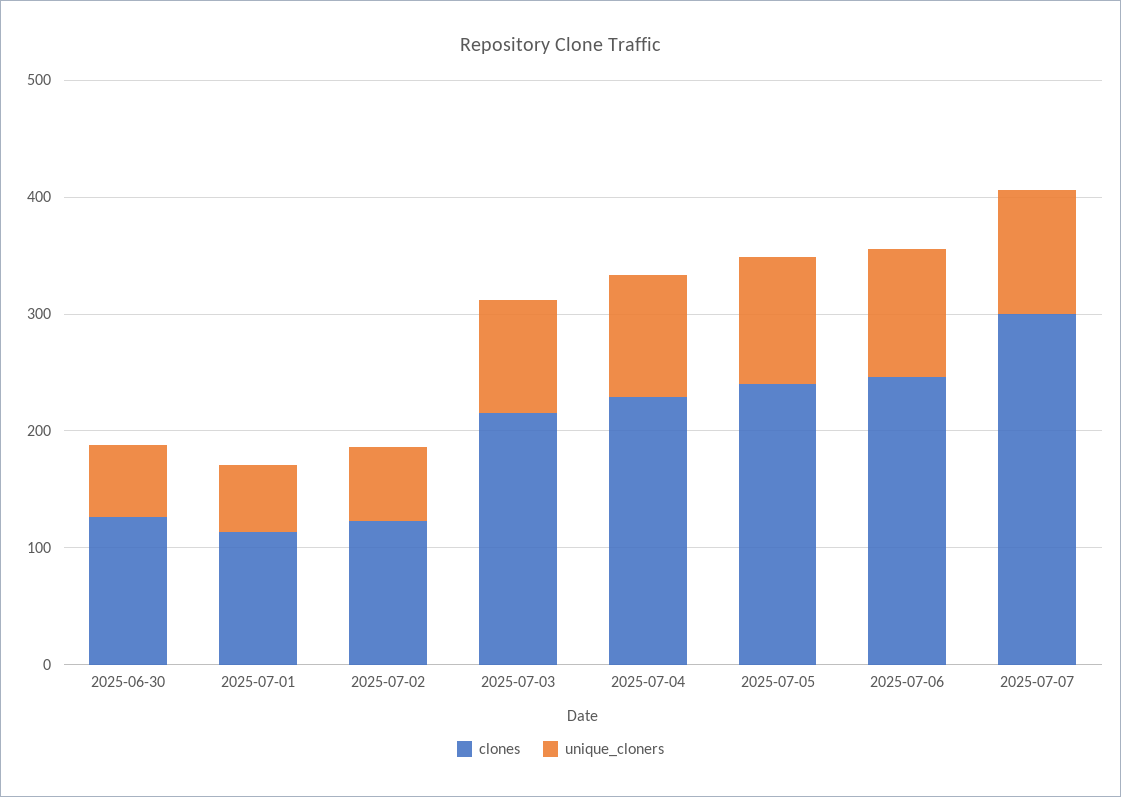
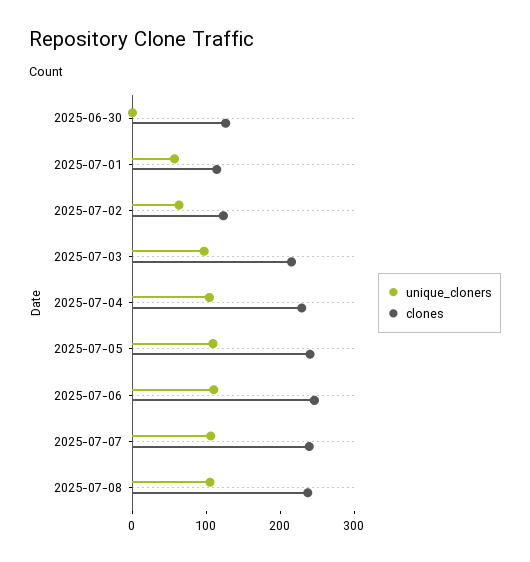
unique_cloners, 2025-06-30: 60 -> 0
clones, 2025-07-07: 300 -> 240
unique_cloners, 2025-07-08: none -> 100
clones, 2025-07-08: none -> 240

